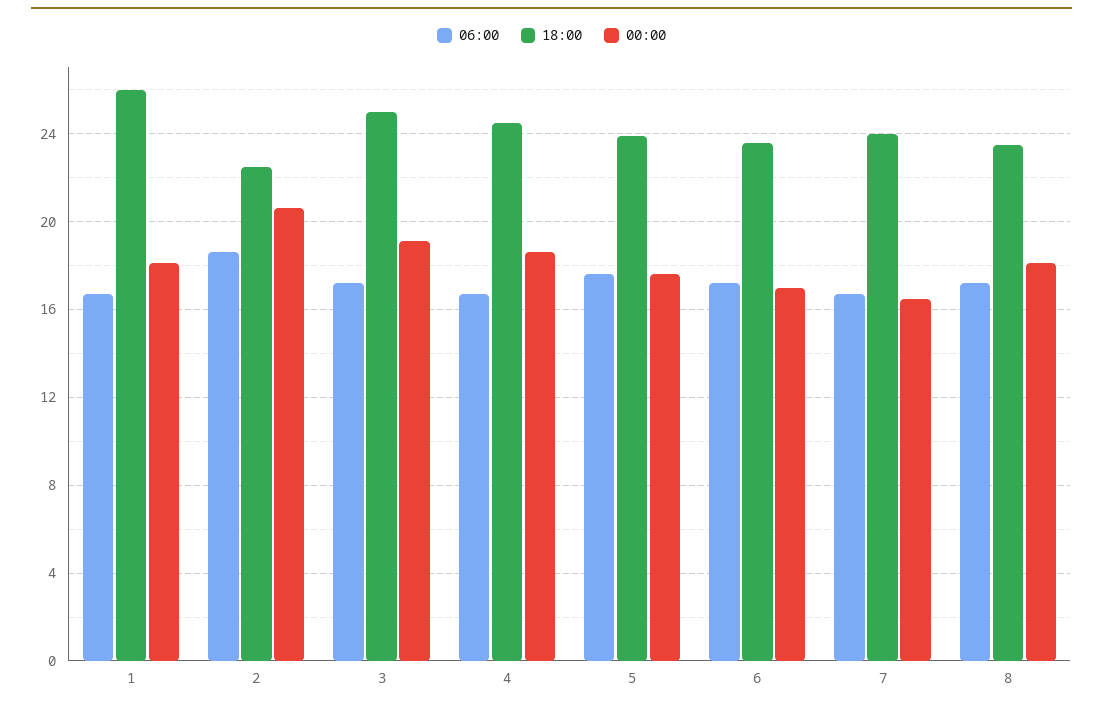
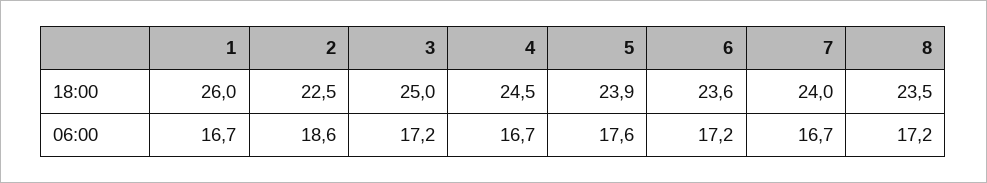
00:00, 1: 18 -> none
00:00, 2: 20.5 -> none
00:00, 3: 19 -> none
00:00, 4: 18.5 -> none
00:00, 5: 17.5 -> none
00:00, 6: 17 -> none
00:00, 7: 16.5 -> none
00:00, 8: 18 -> none

